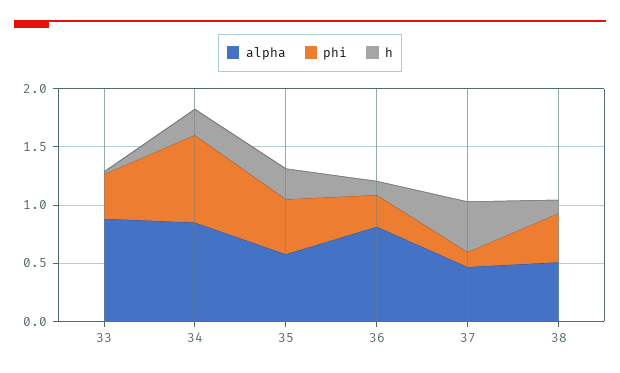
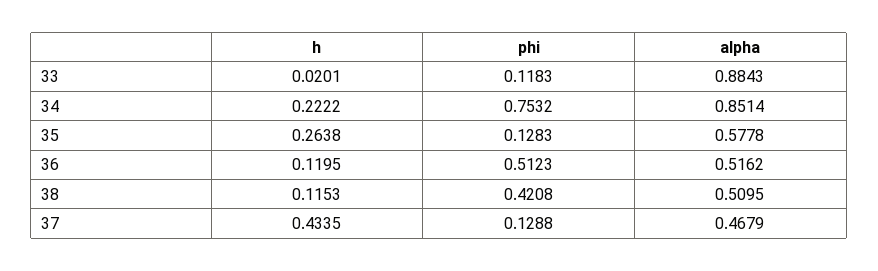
phi, 33: 0.4 -> 0.1183
phi, 35: 0.5 -> 0.1283
alpha, 36: 0.8 -> 0.5162
phi, 36: 0.3 -> 0.5123

